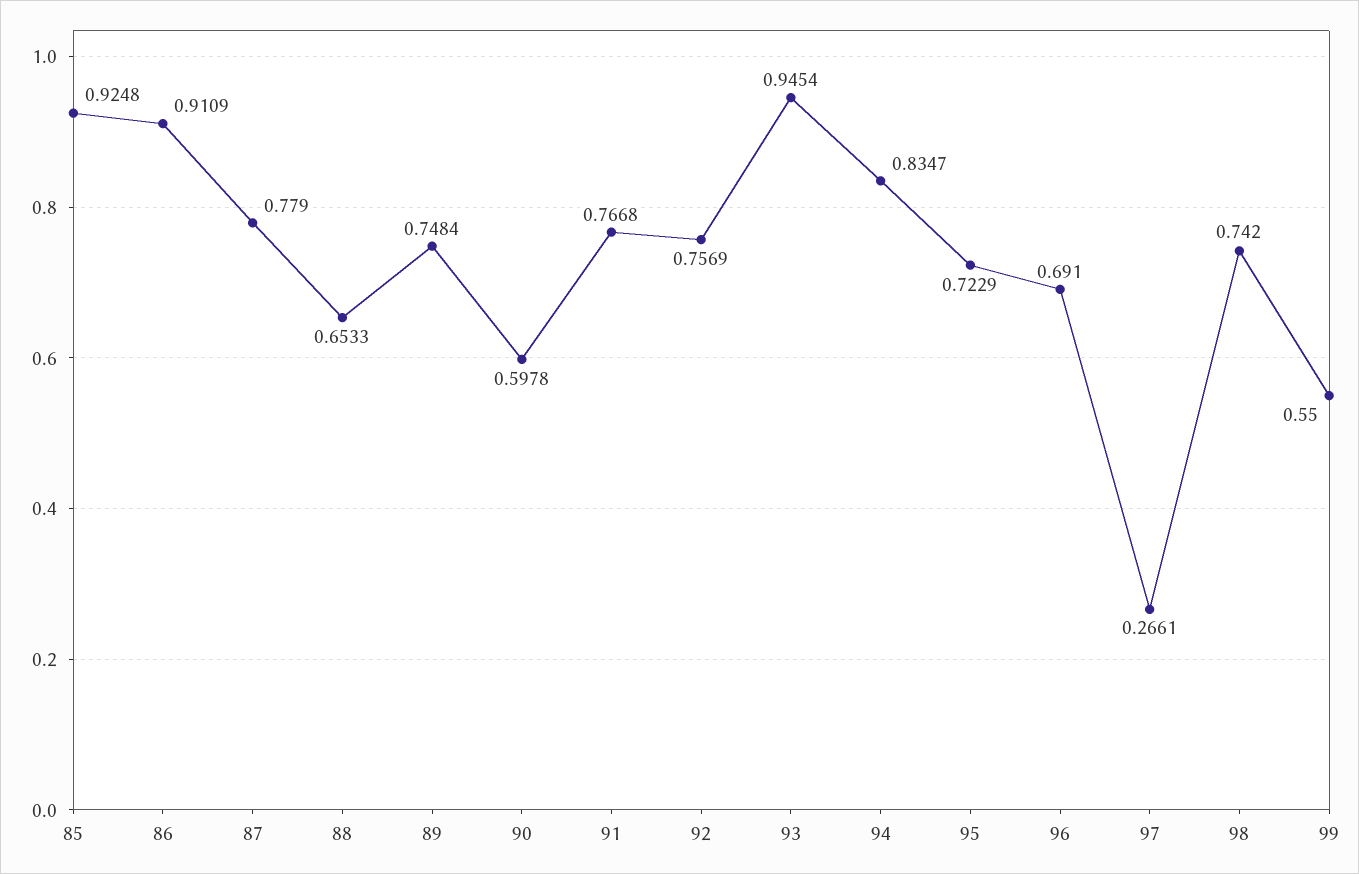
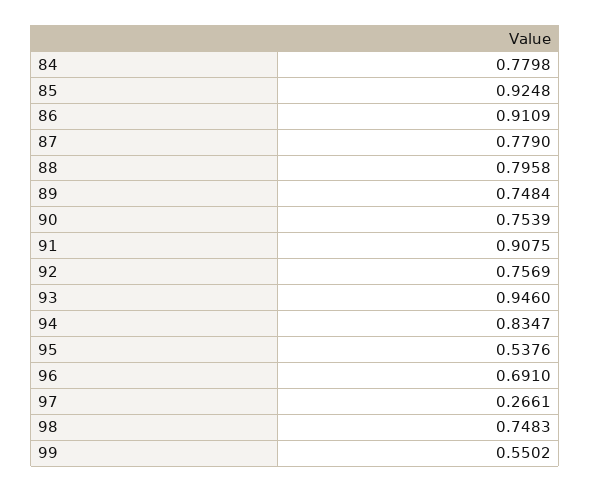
88: 0.6533 -> 0.7958
90: 0.5978 -> 0.7539
91: 0.7668 -> 0.9075
93: 0.9454 -> 0.946
95: 0.7229 -> 0.5376
98: 0.742 -> 0.7483
99: 0.55 -> 0.5502
84: none -> 0.7798

